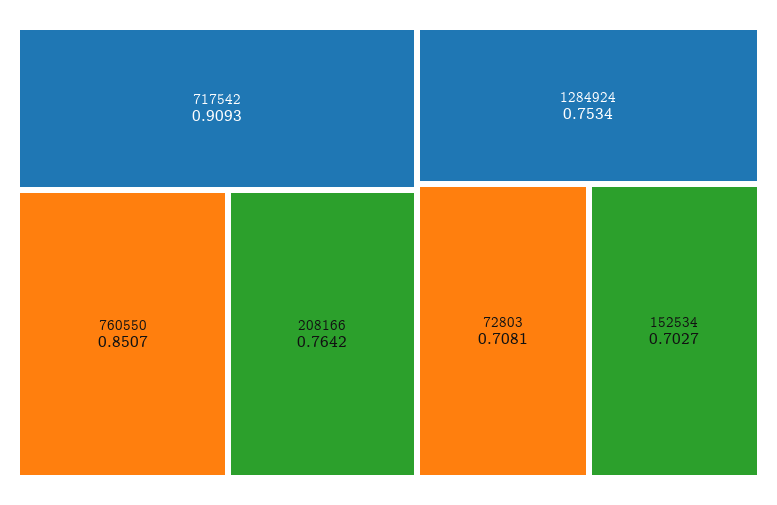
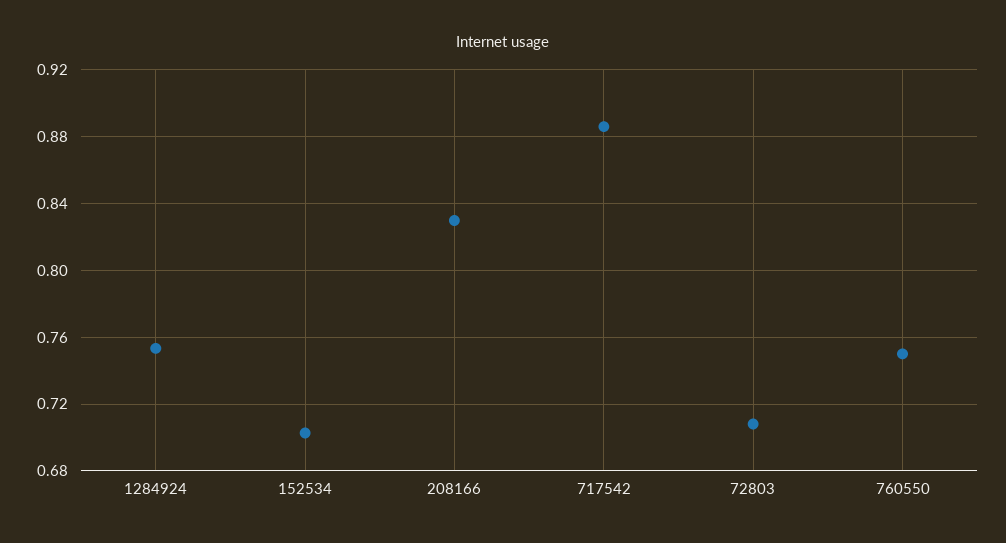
717542: 0.9093 -> 0.885
760550: 0.8507 -> 0.75
208166: 0.7642 -> 0.83

